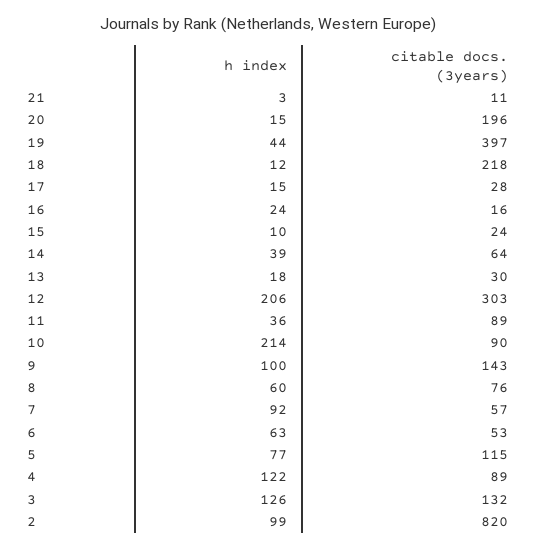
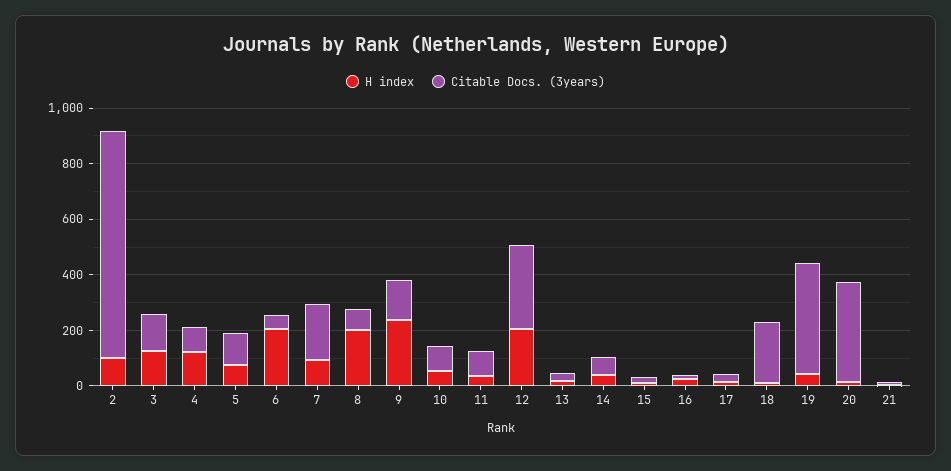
citable docs. (3years), 20: 196 -> 350
h index, 10: 214 -> 50
h index, 9: 100 -> 250
h index, 8: 60 -> 200
citable docs. (3years), 7: 57 -> 200
h index, 6: 63 -> 200

